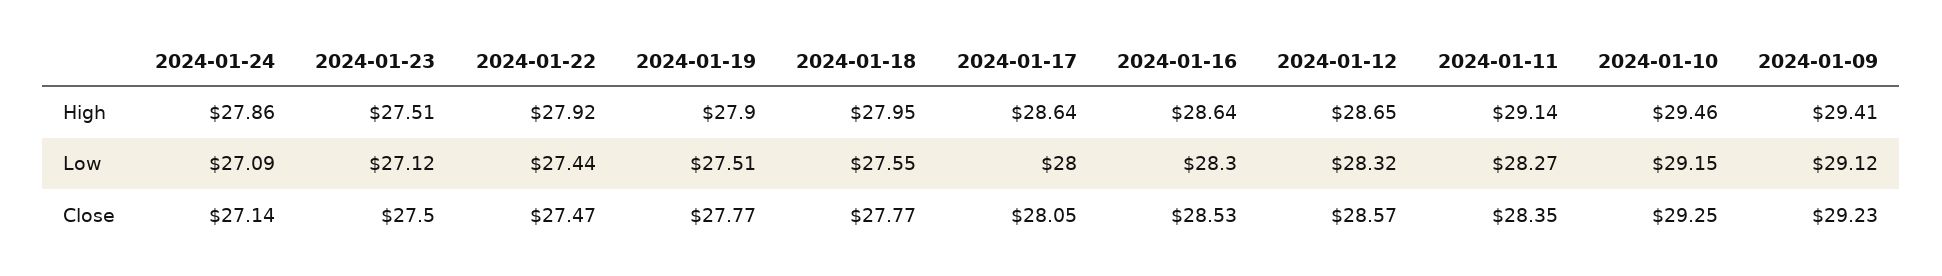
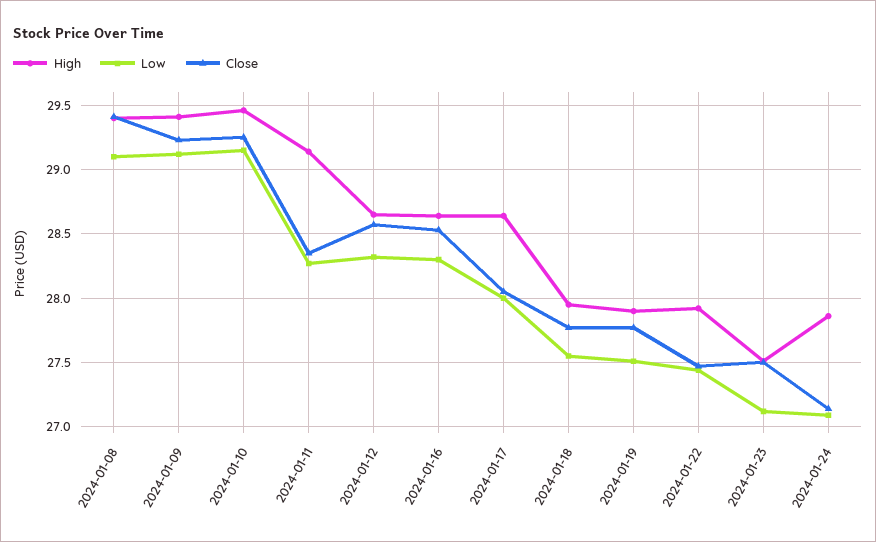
High, 2024-01-08: none -> 29.4
Low, 2024-01-08: none -> 29.1
Close, 2024-01-08: none -> 29.4

